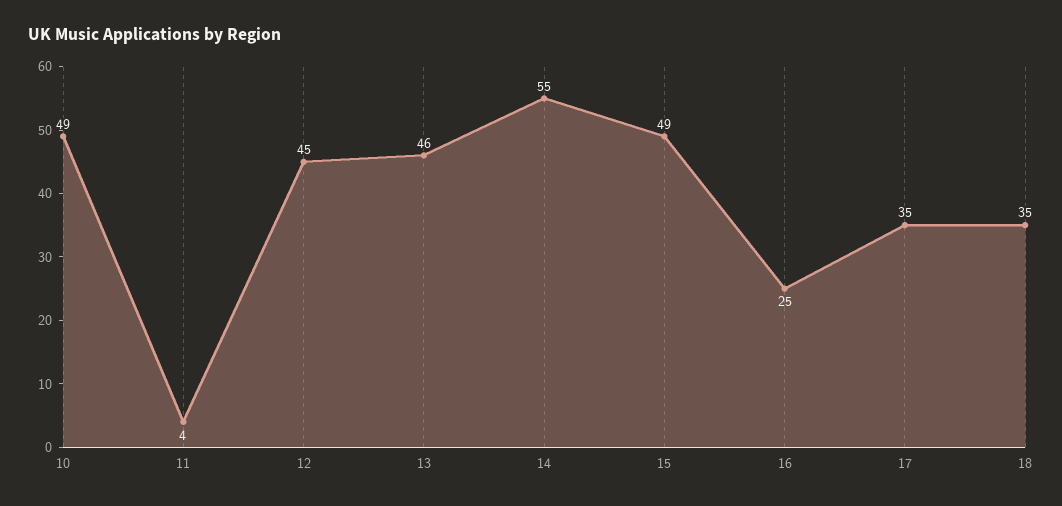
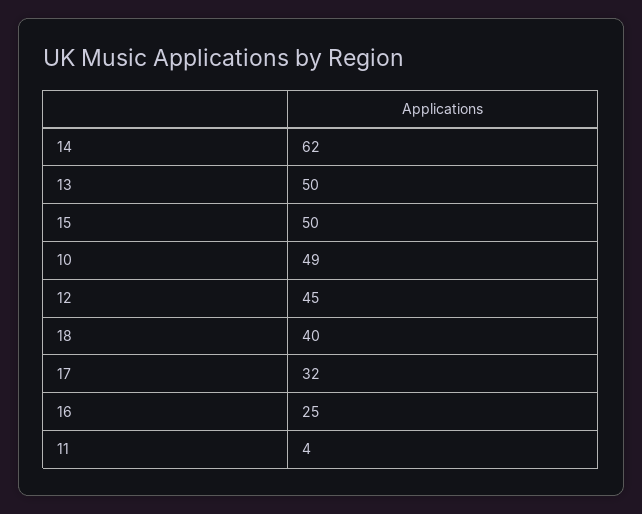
13: 46 -> 50
14: 55 -> 62
15: 49 -> 50
17: 35 -> 32
18: 35 -> 40

